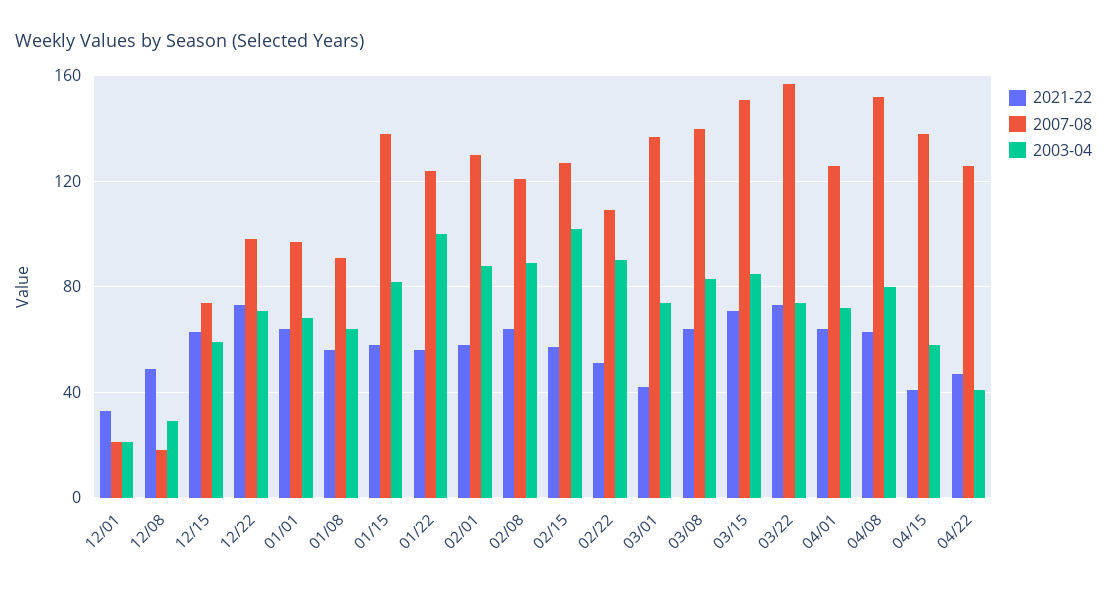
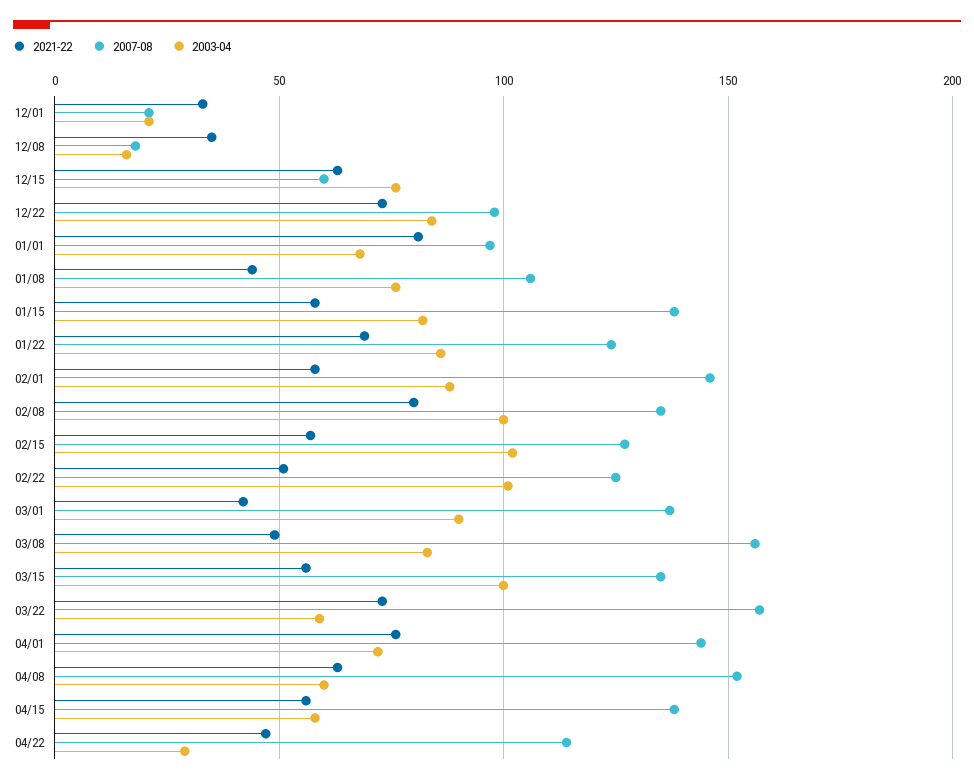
2021-22, 12/08: 50 -> 35
2003-04, 12/08: 30 -> 15
2007-08, 12/15: 75 -> 60
2003-04, 12/15: 60 -> 75
2003-04, 12/22: 70 -> 85
2021-22, 01/01: 65 -> 80
2021-22, 01/08: 55 -> 45
2007-08, 01/08: 90 -> 105
2003-04, 01/08: 65 -> 75
2021-22, 01/22: 55 -> 70
2003-04, 01/22: 100 -> 85
2007-08, 02/01: 130 -> 145
2021-22, 02/08: 65 -> 80
2007-08, 02/08: 120 -> 135
2003-04, 02/08: 90 -> 100
2007-08, 02/22: 110 -> 125
2003-04, 02/22: 90 -> 100
2003-04, 03/01: 75 -> 90
2021-22, 03/08: 65 -> 50
2007-08, 03/08: 140 -> 155
2021-22, 03/15: 70 -> 55
2007-08, 03/15: 150 -> 135
2003-04, 03/15: 85 -> 100
2003-04, 03/22: 75 -> 60
2021-22, 04/01: 65 -> 75
2007-08, 04/01: 125 -> 145
2003-04, 04/08: 80 -> 60
2021-22, 04/15: 40 -> 55
2007-08, 04/22: 125 -> 115
2003-04, 04/22: 40 -> 30

